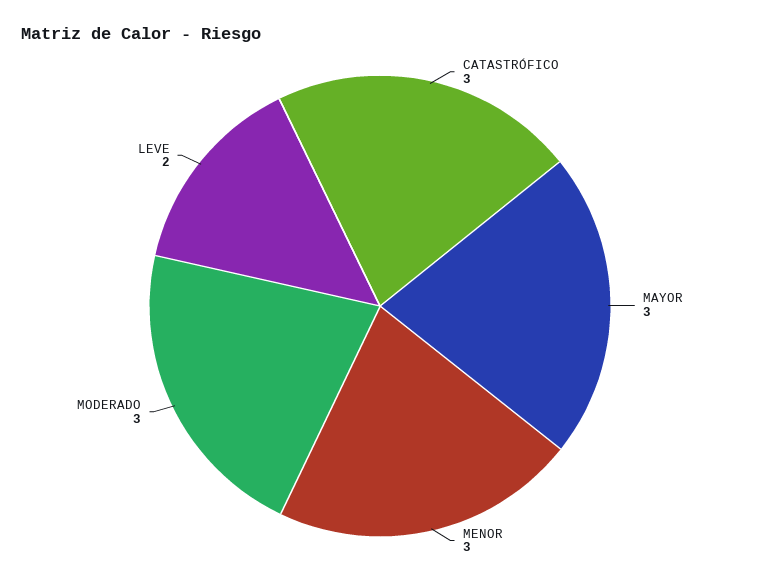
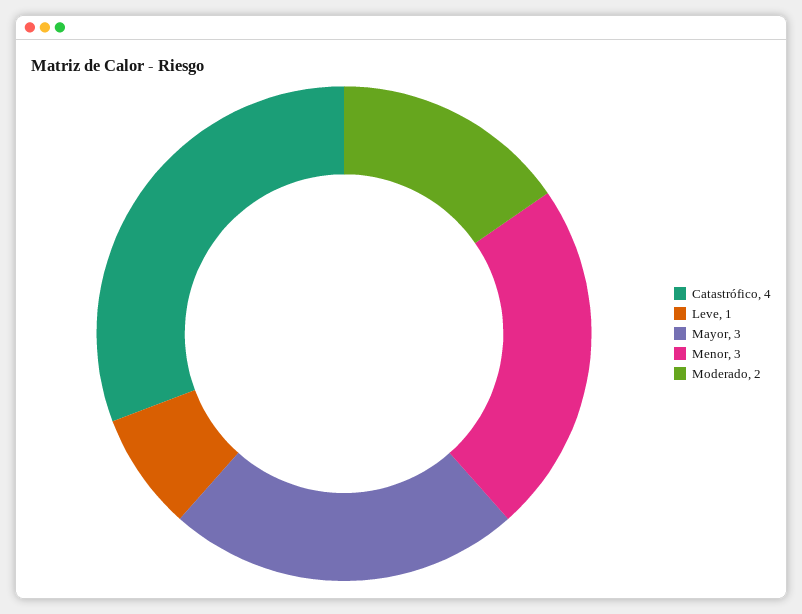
CATASTRÓFICO: 3 -> 4
MODERADO: 3 -> 2
LEVE: 2 -> 1

